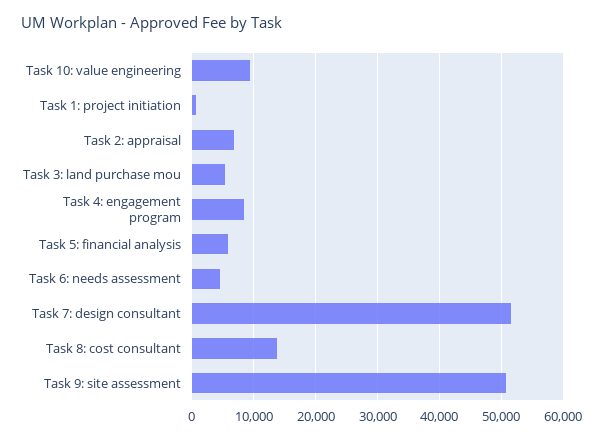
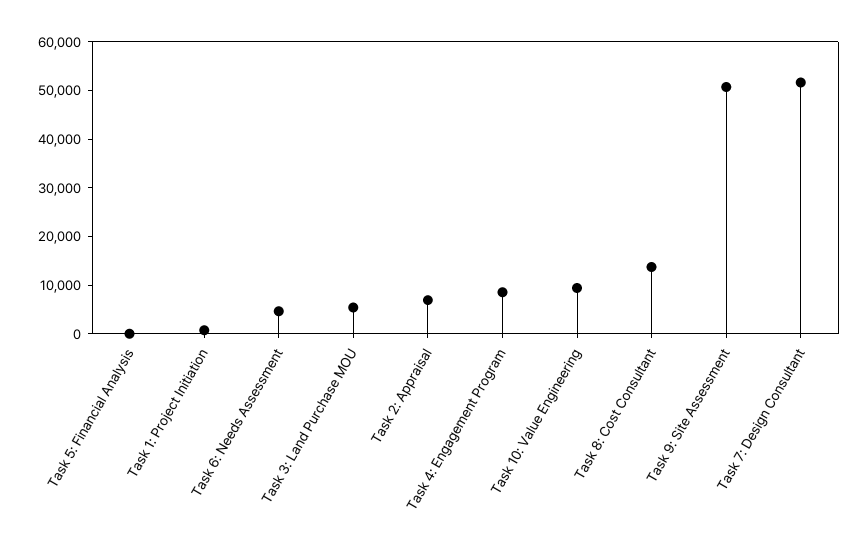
Task 5: financial analysis: 6000 -> 0

